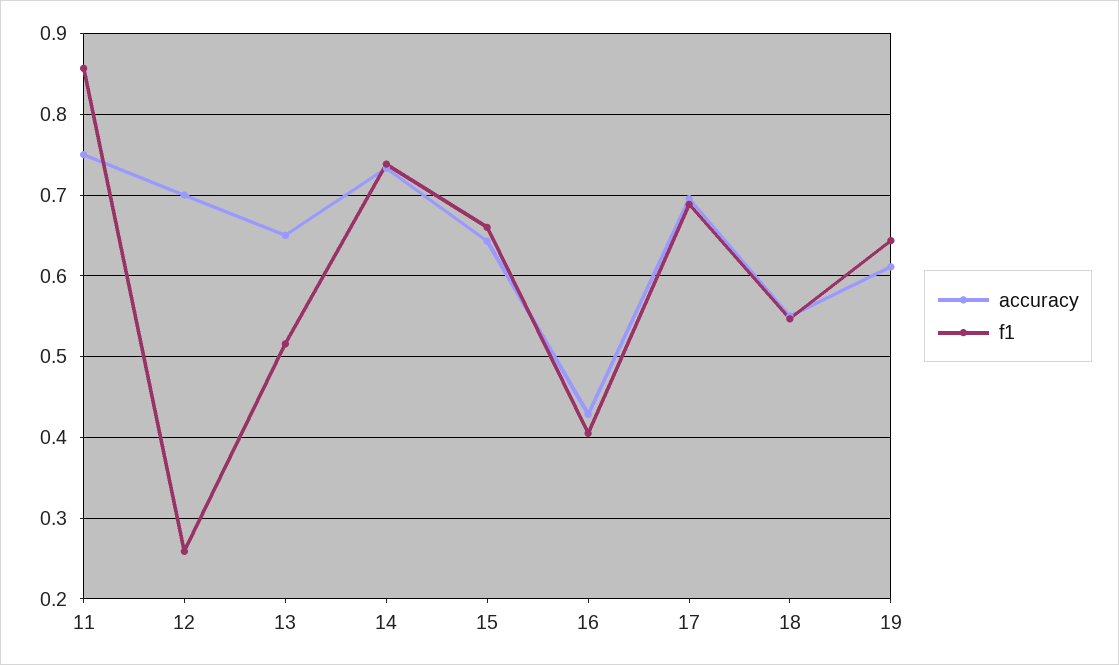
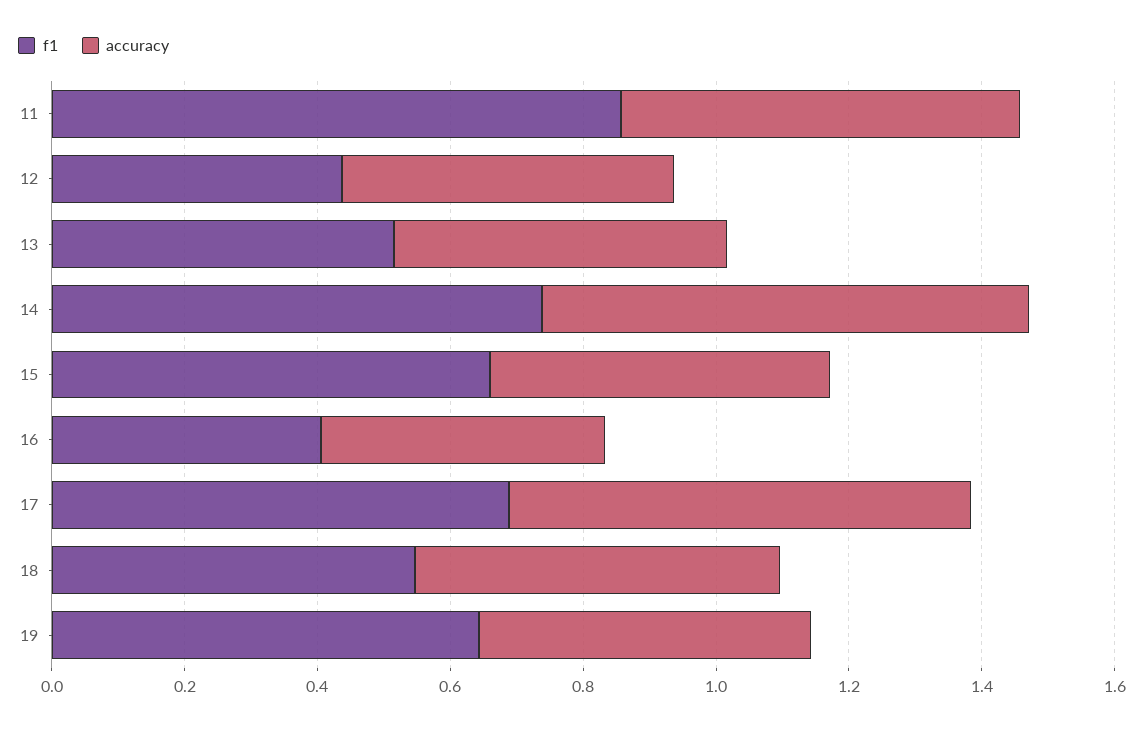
accuracy, 11: 0.75 -> 0.6
accuracy, 12: 0.7 -> 0.5
f1, 12: 0.26 -> 0.45
accuracy, 13: 0.65 -> 0.5
accuracy, 15: 0.64 -> 0.5
accuracy, 19: 0.61 -> 0.5

